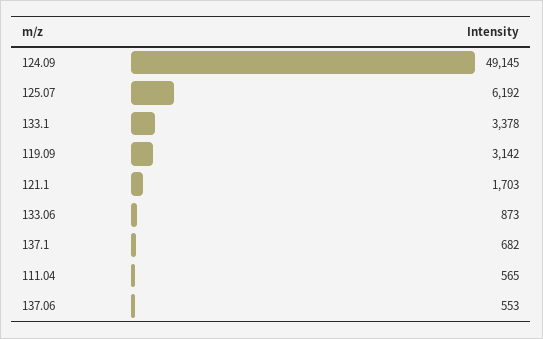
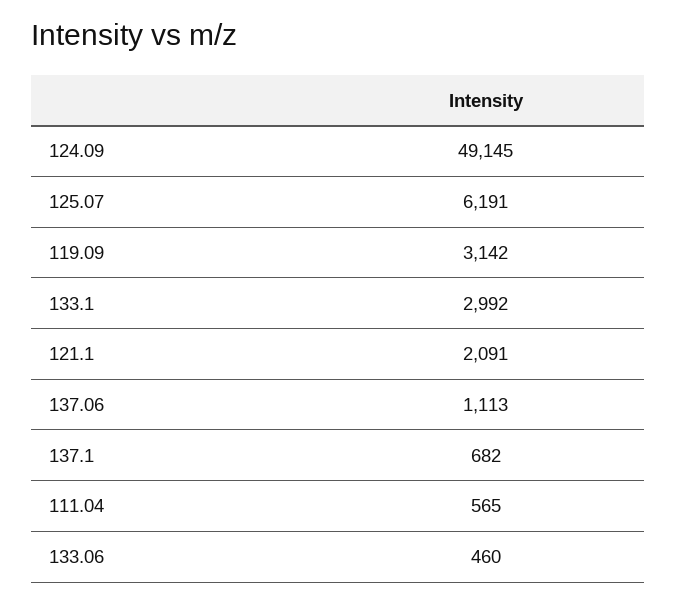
125.07: 6192 -> 6191
133.1: 3378 -> 2992
121.1: 1703 -> 2091
133.06: 873 -> 460
137.06: 553 -> 1113

